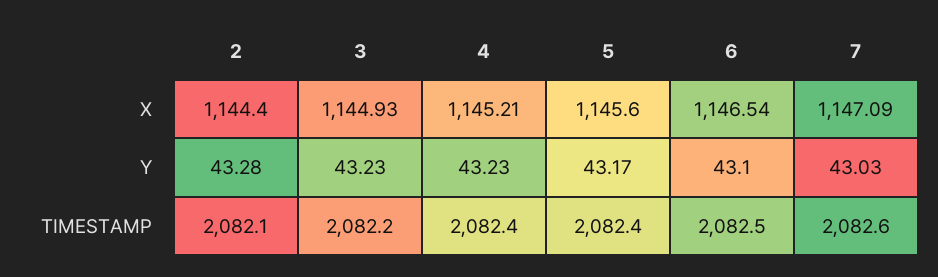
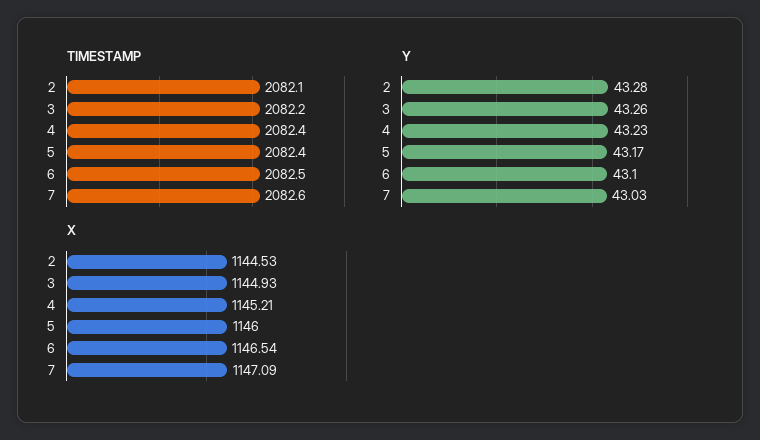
X, 2: 1144.4 -> 1144.53
X, 5: 1145.6 -> 1146
Y, 3: 43.23 -> 43.26

